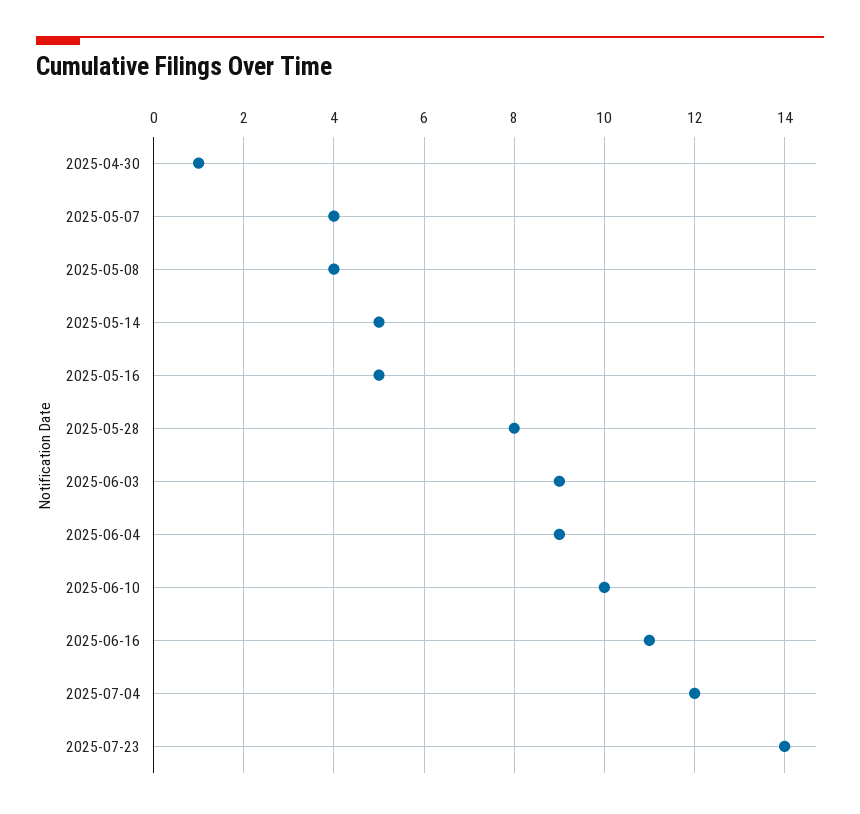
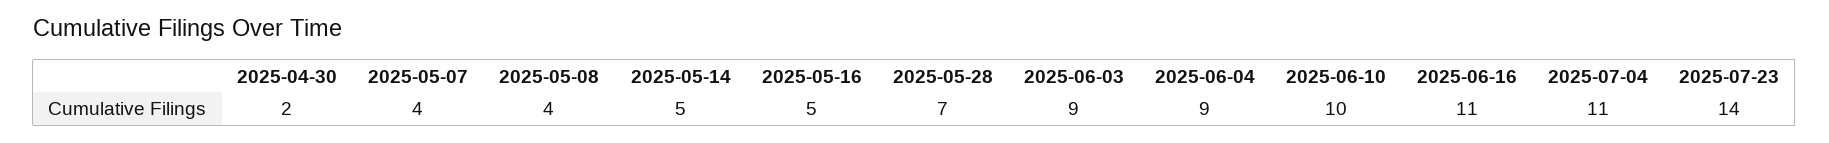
2025-04-30: 1 -> 2
2025-05-28: 8 -> 7
2025-07-04: 12 -> 11

